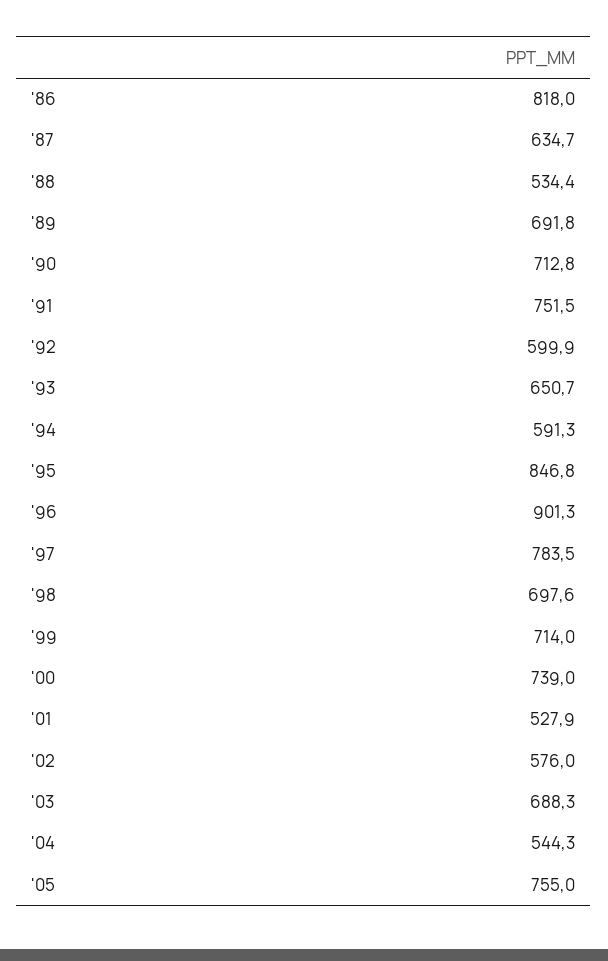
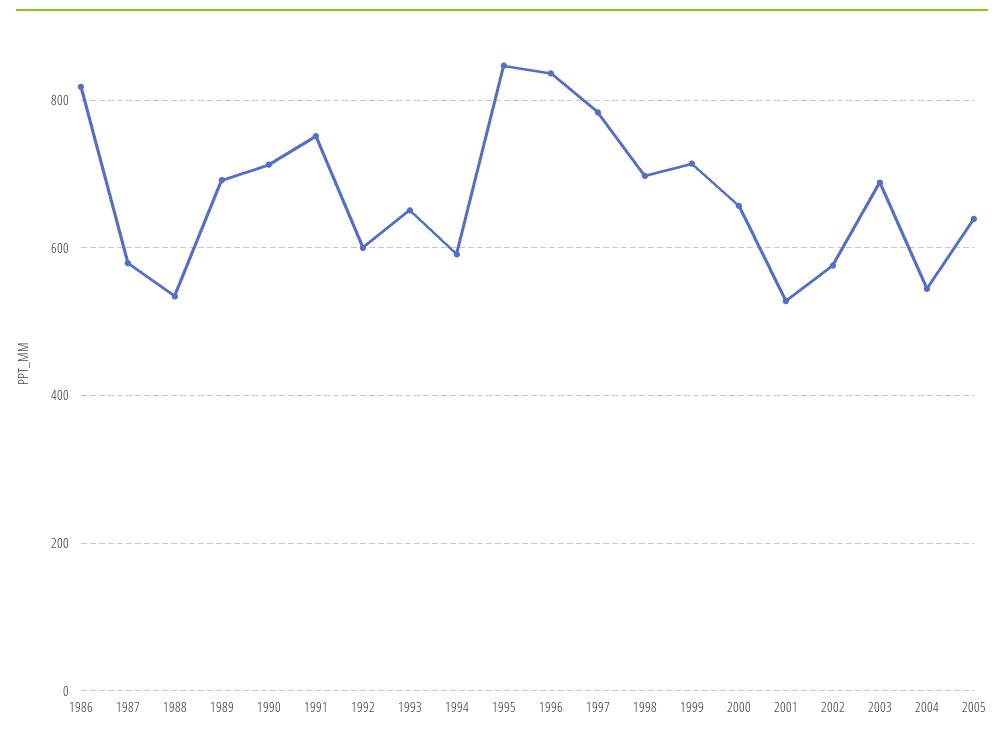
'87: 634.7 -> 580
'96: 901.3 -> 840
'00: 739 -> 660
'05: 755 -> 640

